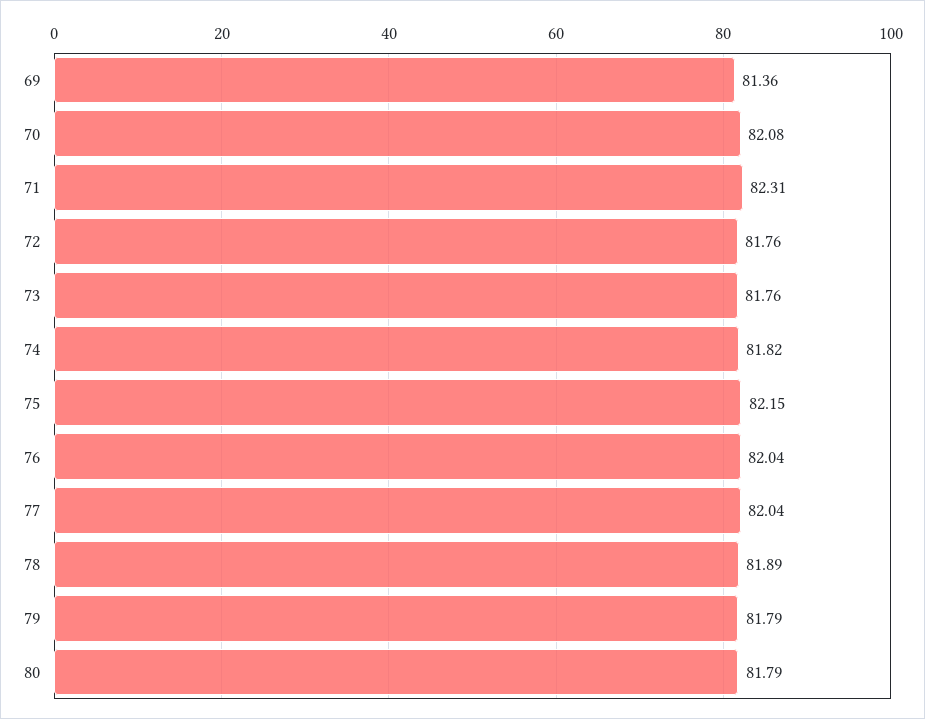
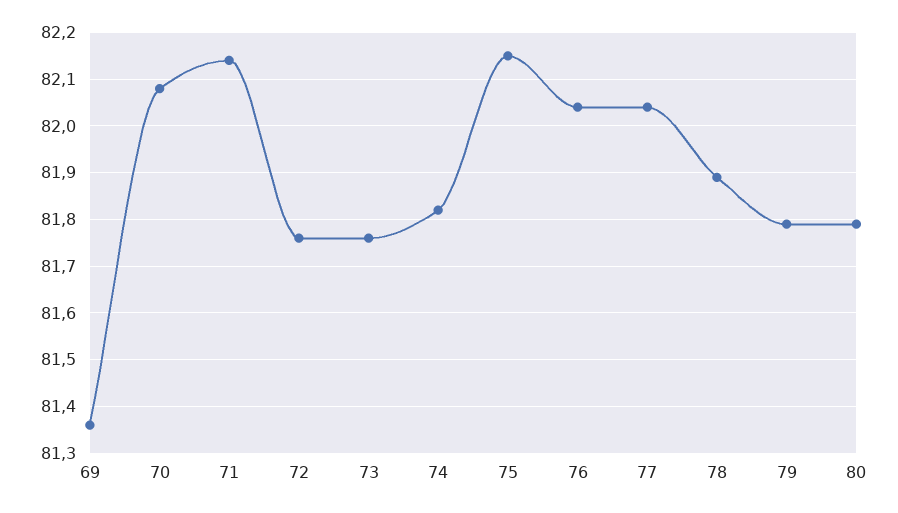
71: 82.31 -> 82.15

